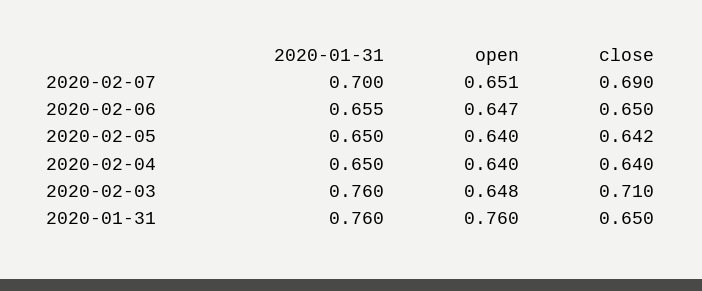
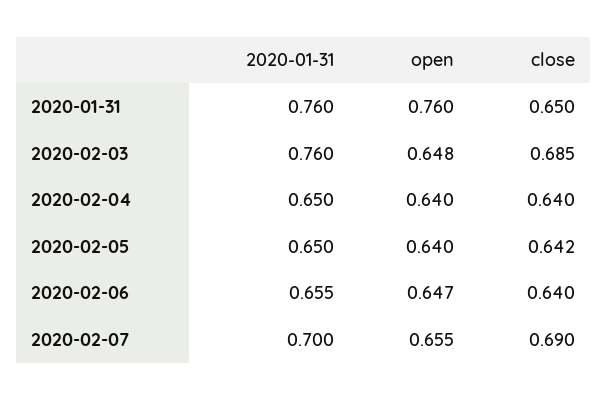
open, 2020-02-07: 0.651 -> 0.655
close, 2020-02-06: 0.65 -> 0.64
close, 2020-02-03: 0.71 -> 0.685

